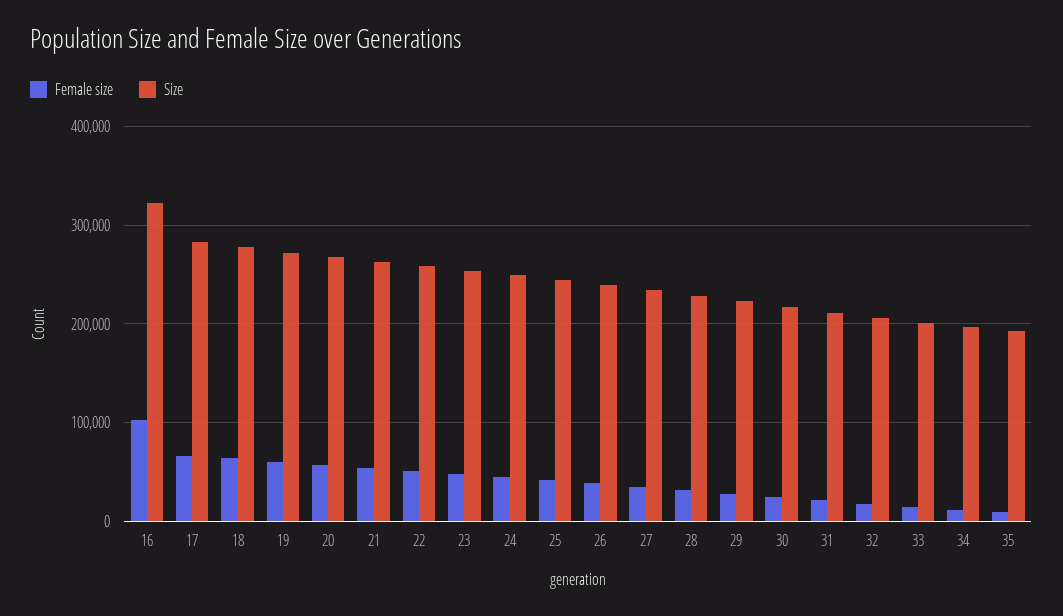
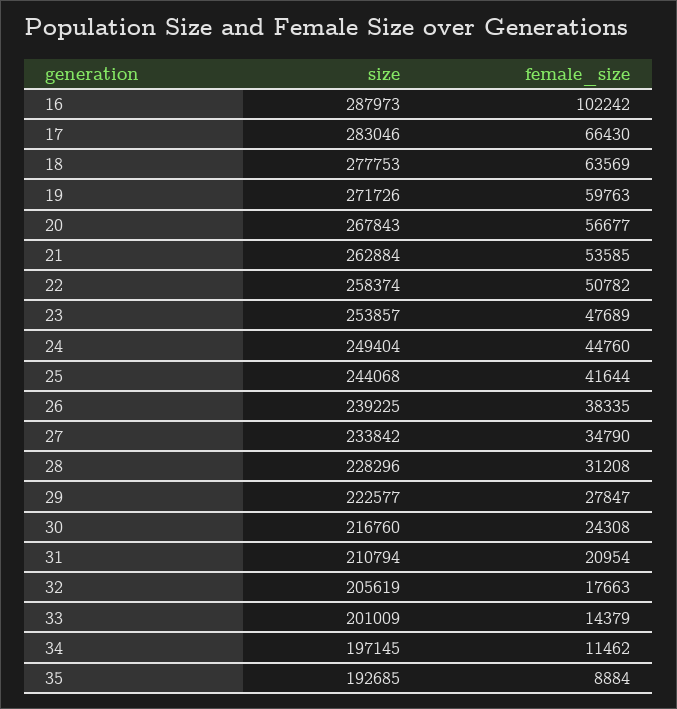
Size, 16: 320000 -> 287973

